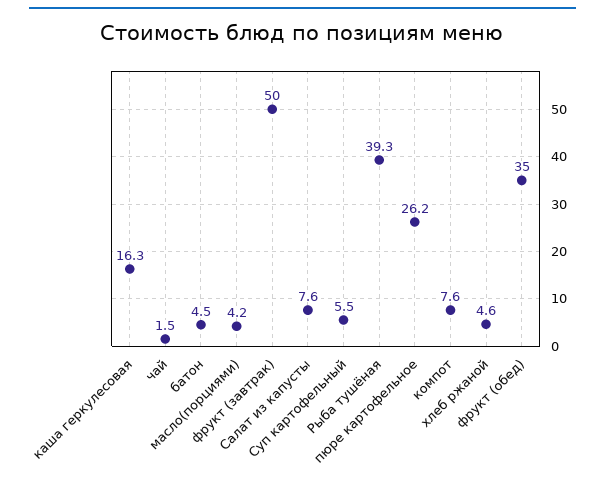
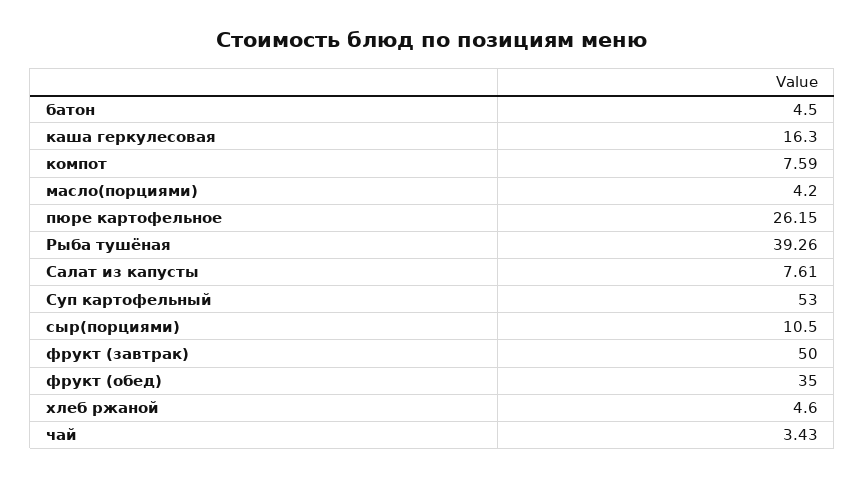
чай: 1.5 -> 3.43
Суп картофельный: 5.5 -> 53
сыр(порциями): none -> 10.5

